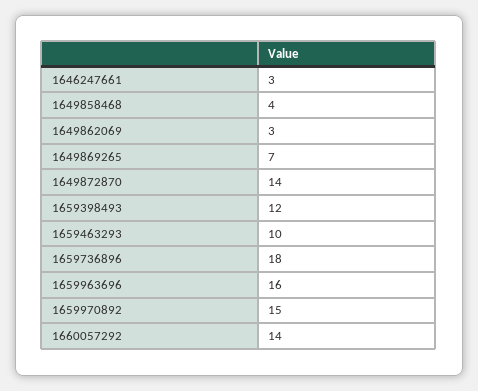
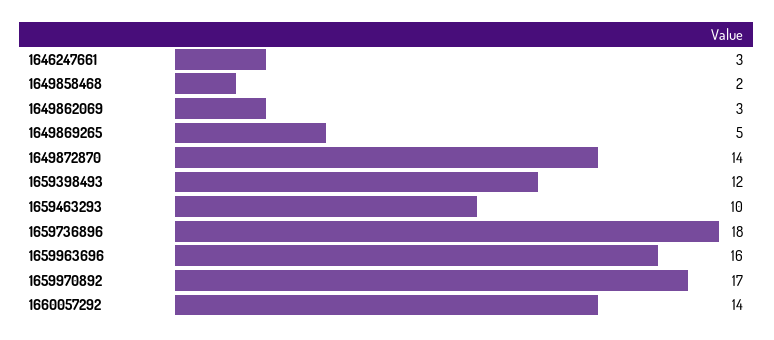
1649858468: 4 -> 2
1649869265: 7 -> 5
1659970892: 15 -> 17

